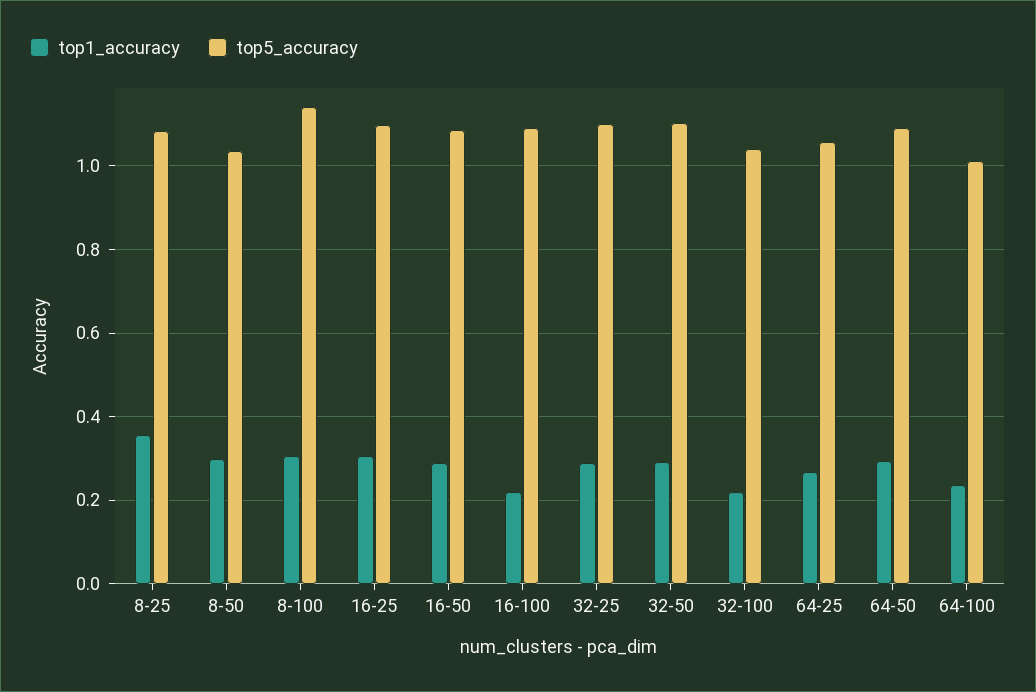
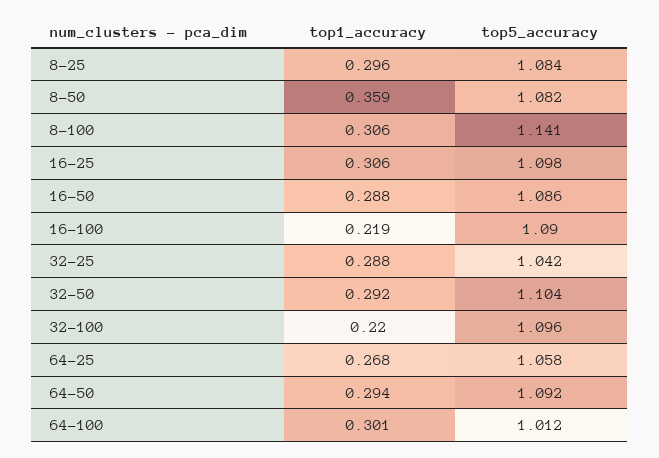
top1_accuracy, 8-25: 0.36 -> 0.296
top1_accuracy, 8-50: 0.3 -> 0.359
top5_accuracy, 8-50: 1.04 -> 1.082
top5_accuracy, 32-25: 1.1 -> 1.042
top5_accuracy, 32-100: 1.04 -> 1.096
top1_accuracy, 64-100: 0.24 -> 0.301

